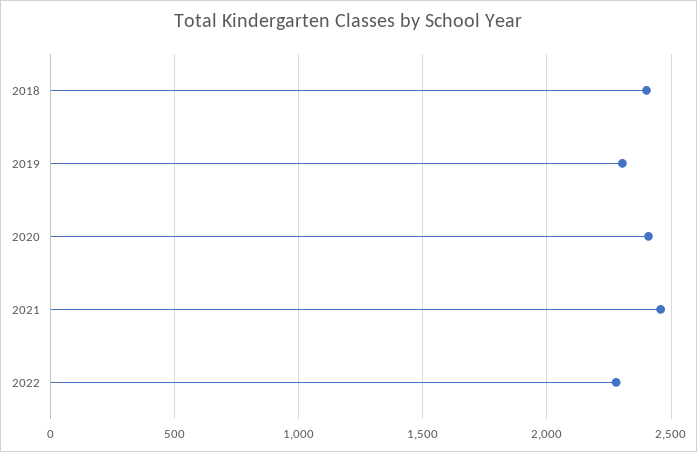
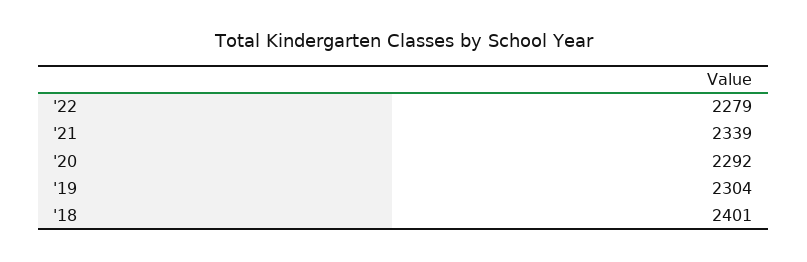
2020: 2400 -> 2292
2021: 2450 -> 2339

